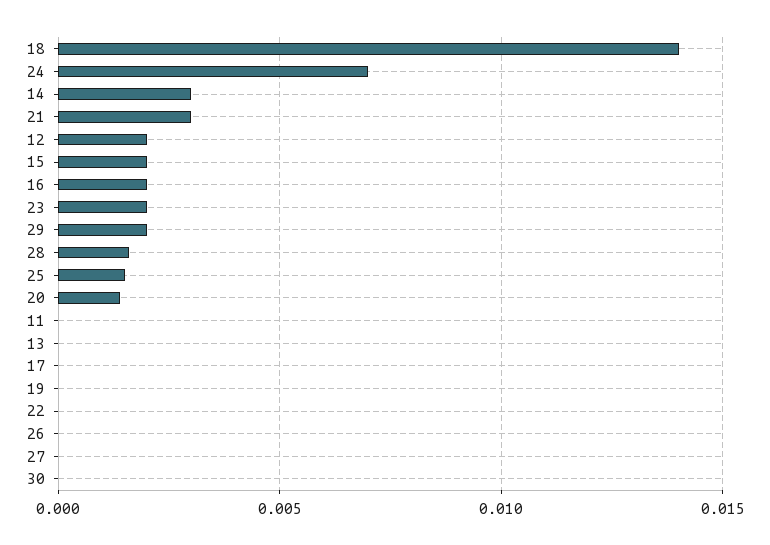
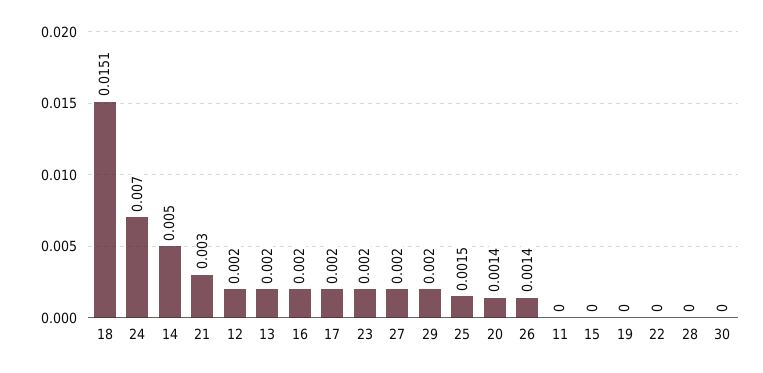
18: 0.014 -> 0.0151
14: 0.003 -> 0.005
15: 0.002 -> 0
28: 0.0015 -> 0
13: 0 -> 0.002
17: 0 -> 0.002
26: 0 -> 0.0014
27: 0 -> 0.002

